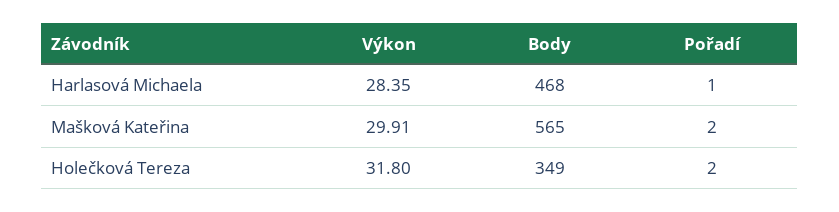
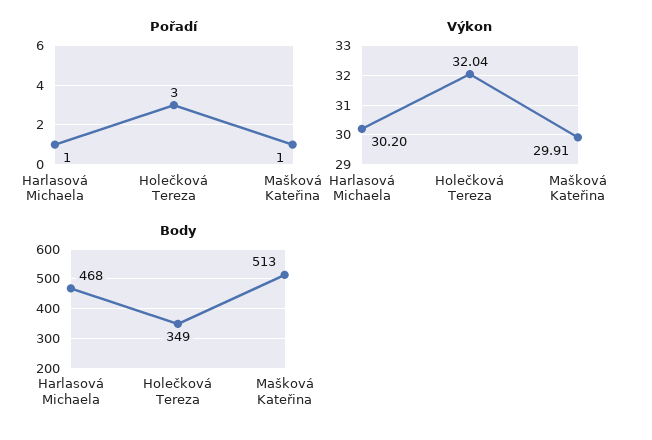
Výkon, Harlasová Michaela: 28.35 -> 30.2
Body, Mašková Kateřina: 565 -> 513
Pořadí, Mašková Kateřina: 2 -> 1
Výkon, Holečková Tereza: 31.8 -> 32.04
Pořadí, Holečková Tereza: 2 -> 3

